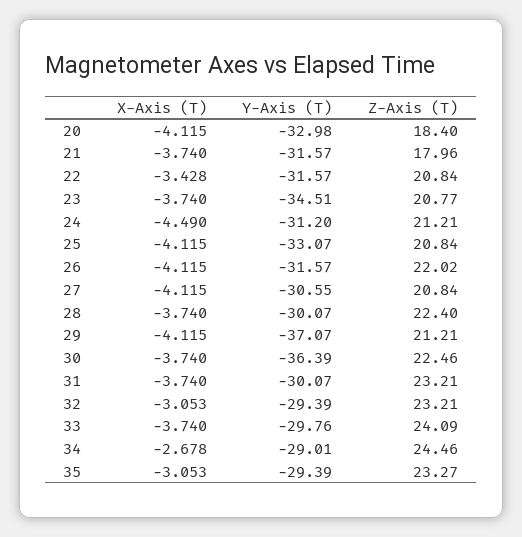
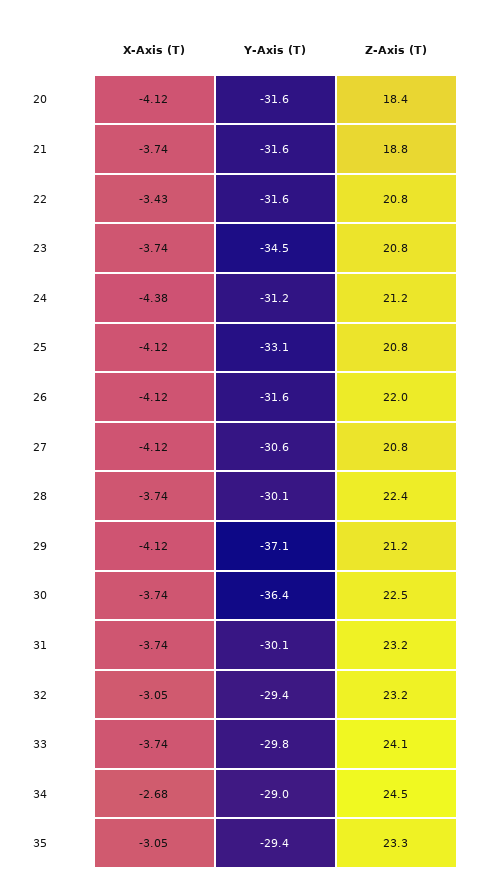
Y-Axis (T), 20: -32.98 -> -31.6
Z-Axis (T), 21: 17.96 -> 18.8
X-Axis (T), 24: -4.49 -> -4.38

